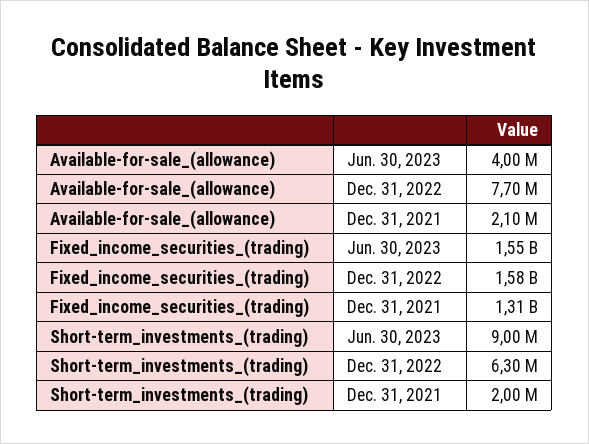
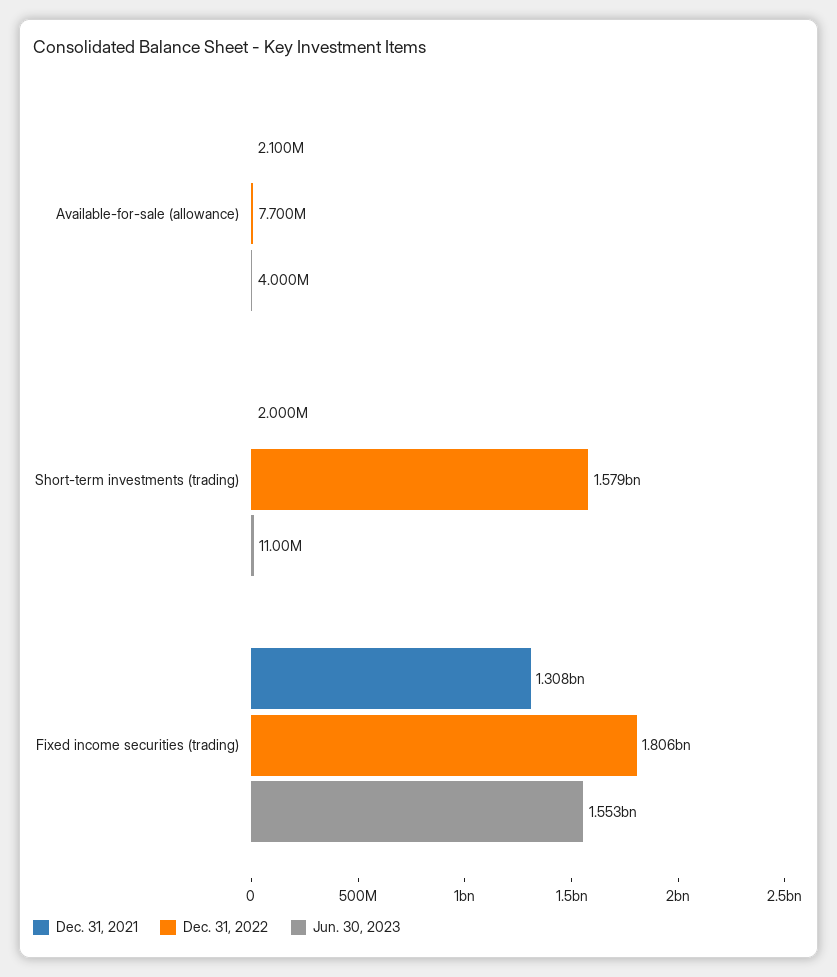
Dec. 31, 2022, Fixed_income_securities_(trading): 1580000000 -> 1806000000
Jun. 30, 2023, Short-term_investments_(trading): 9000000 -> 11000000
Dec. 31, 2022, Short-term_investments_(trading): 6300000 -> 1579000000

